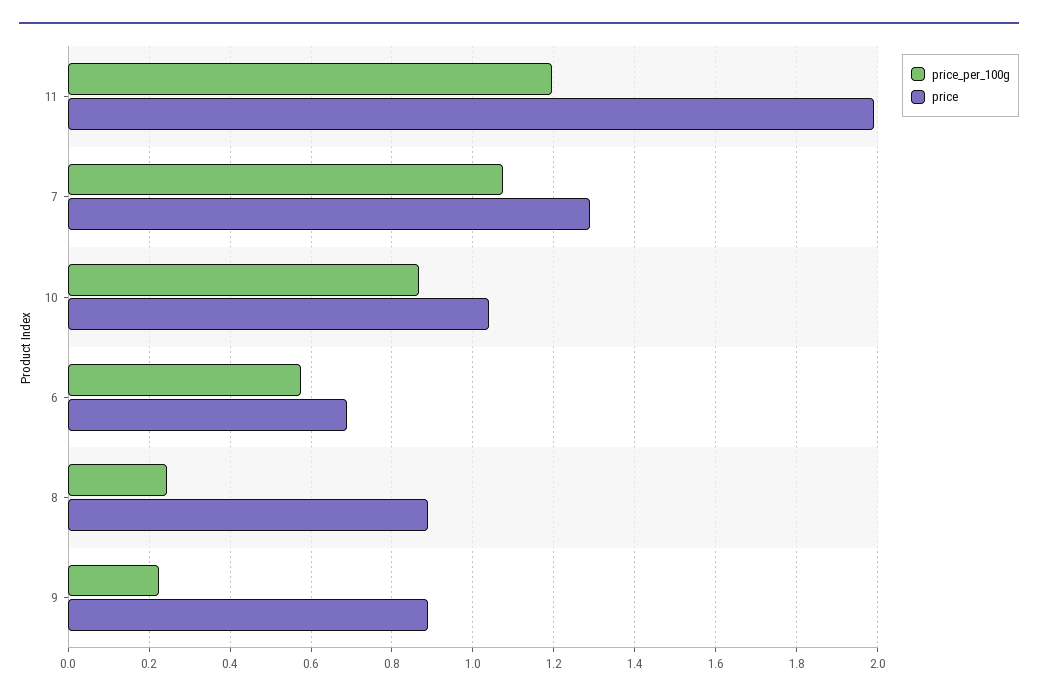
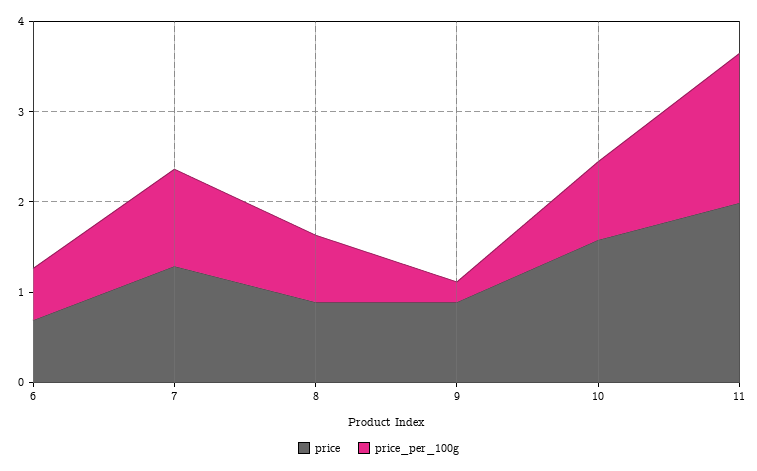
price_per_100g, 11: 1.2 -> 1.6
price, 10: 1.04 -> 1.6
price_per_100g, 8: 0.24 -> 0.8

